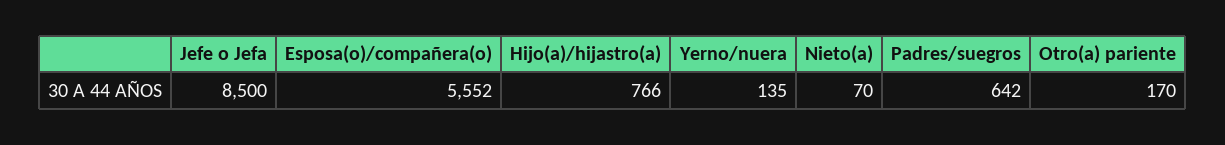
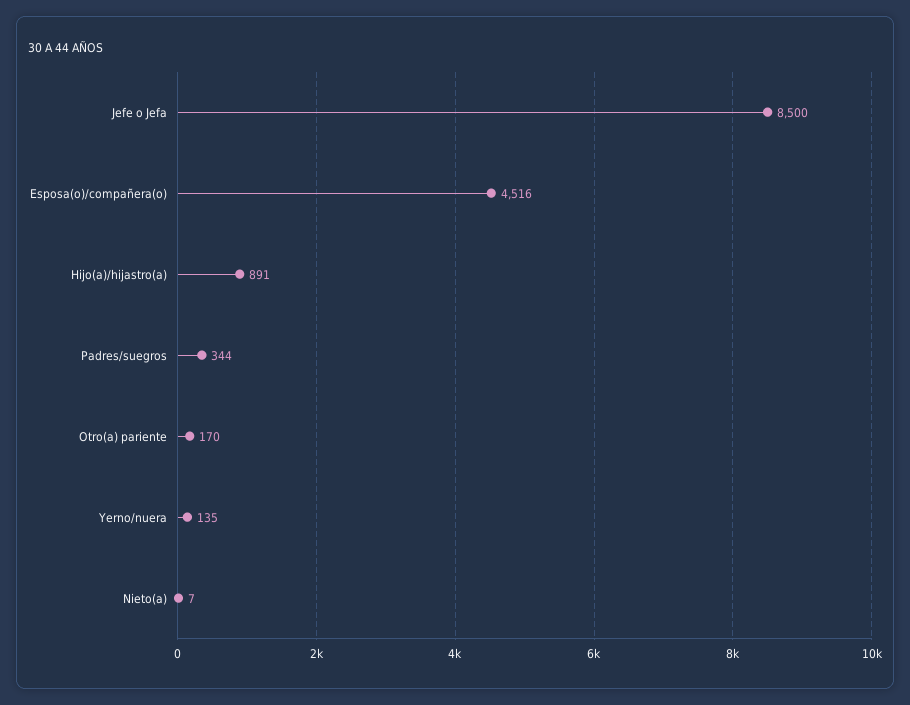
Esposa(o)/compañera(o): 5552 -> 4516
Hijo(a)/hijastro(a): 766 -> 891
Nieto(a): 70 -> 7
Padres/suegros: 642 -> 344

